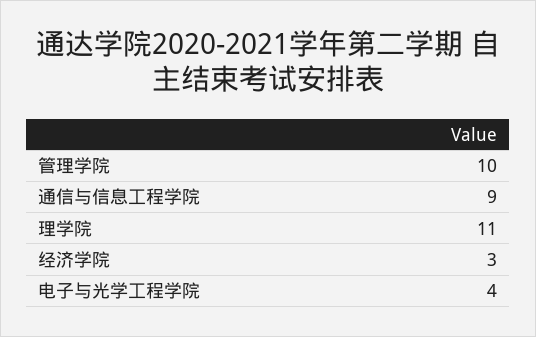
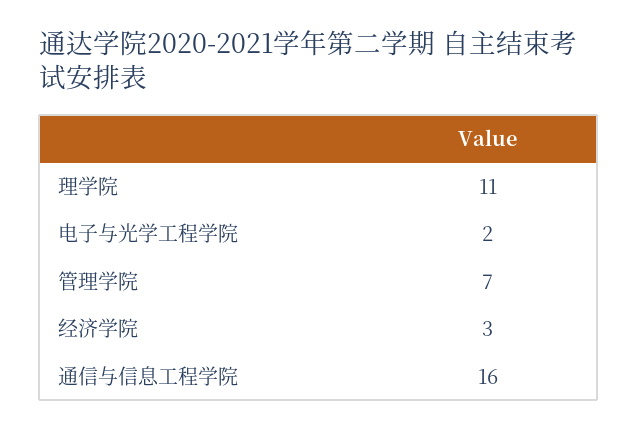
管理学院: 10 -> 7
通信与信息工程学院: 9 -> 16
电子与光学工程学院: 4 -> 2

